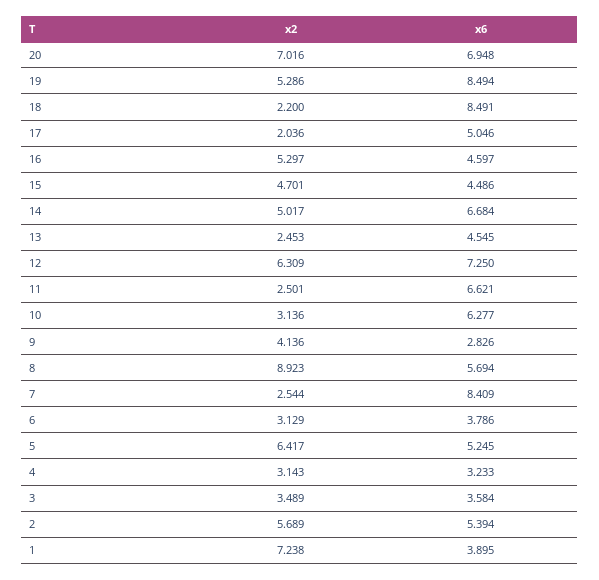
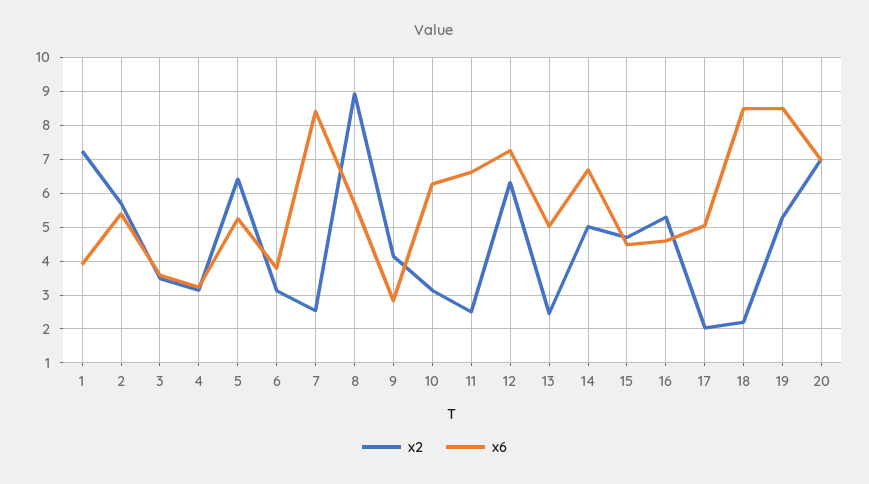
x6, 13: 4.545 -> 5

